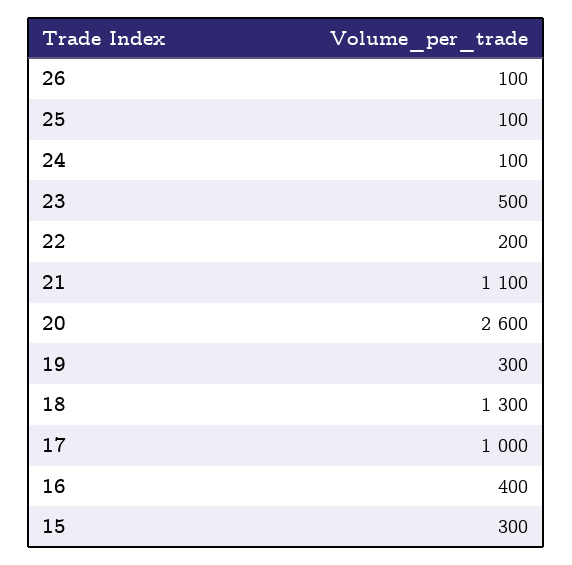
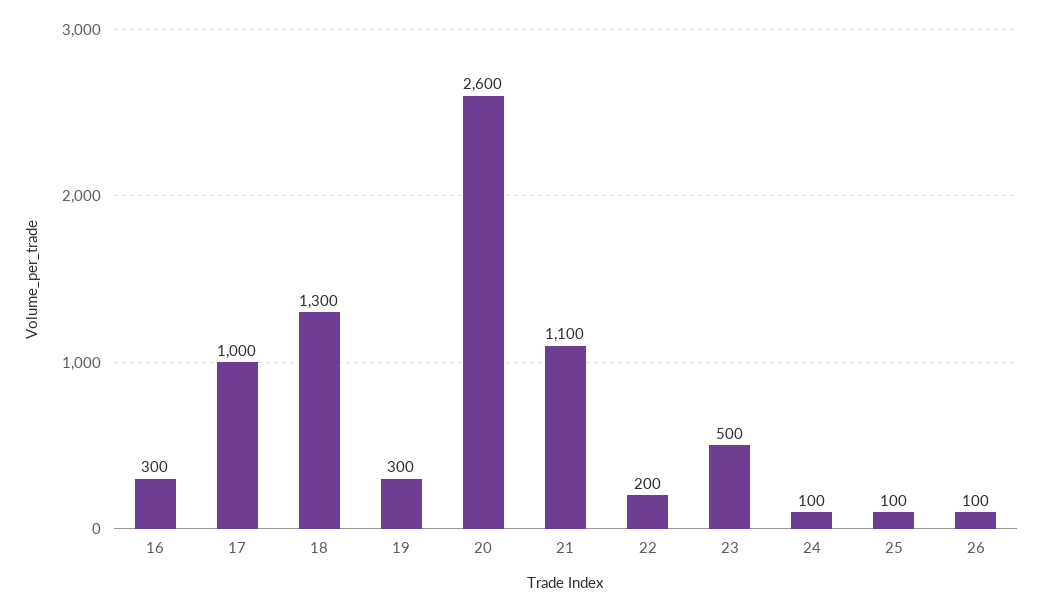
16: 400 -> 300
15: 300 -> none

